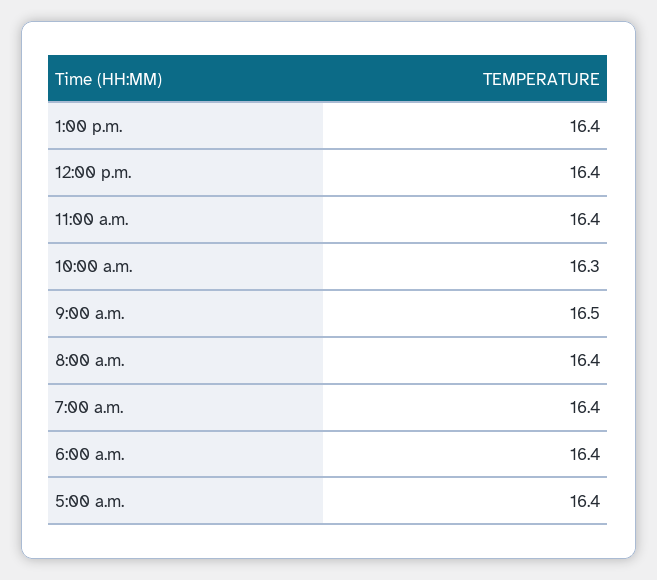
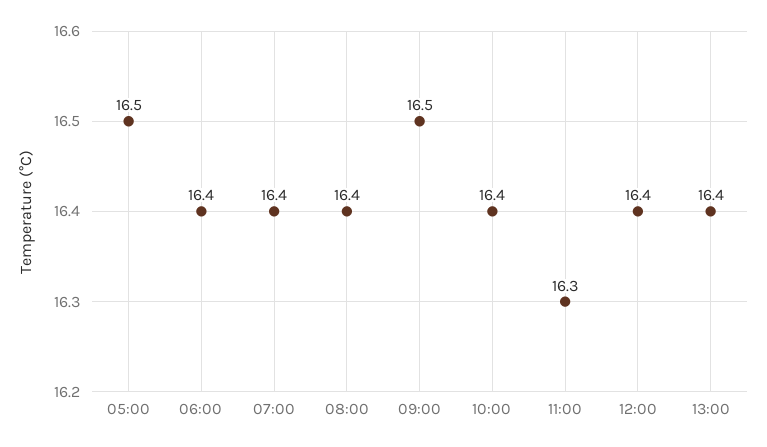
11:00 a.m.: 16.4 -> 16.3
10:00 a.m.: 16.3 -> 16.4
5:00 a.m.: 16.4 -> 16.5

